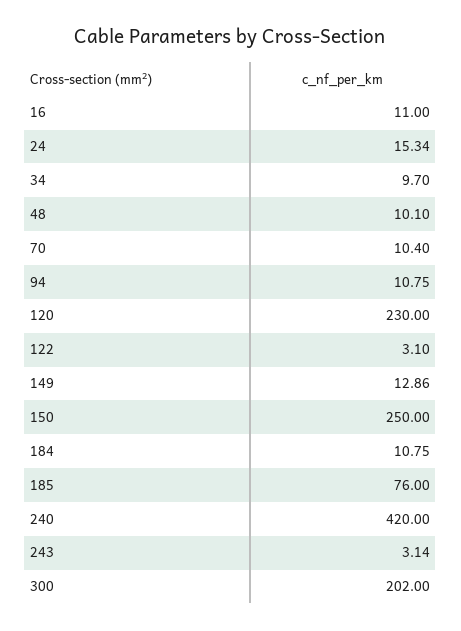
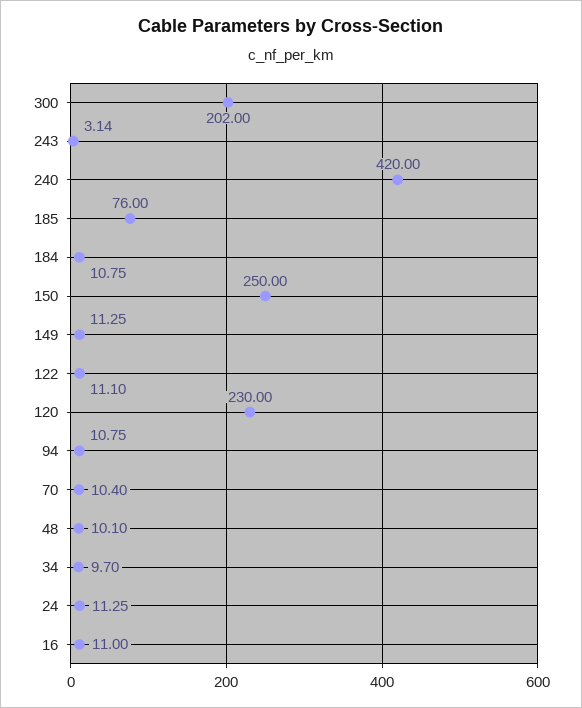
24: 15.34 -> 11.25
122: 3.1 -> 11.1
149: 12.86 -> 11.25

